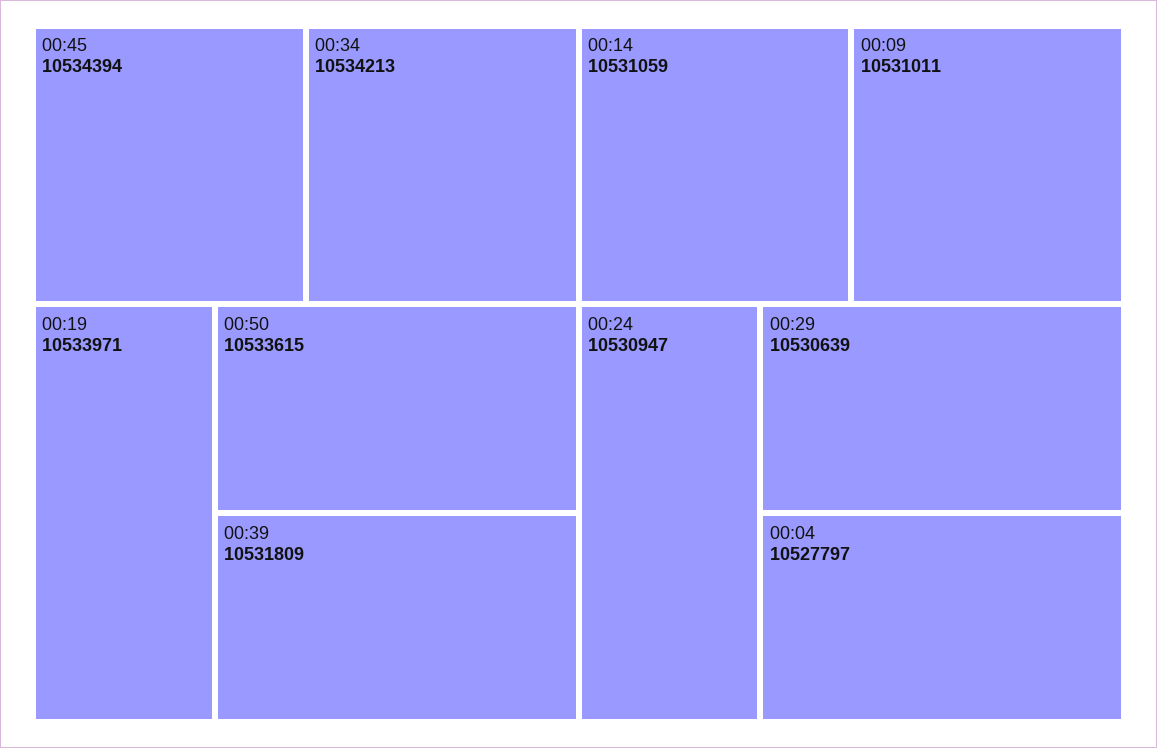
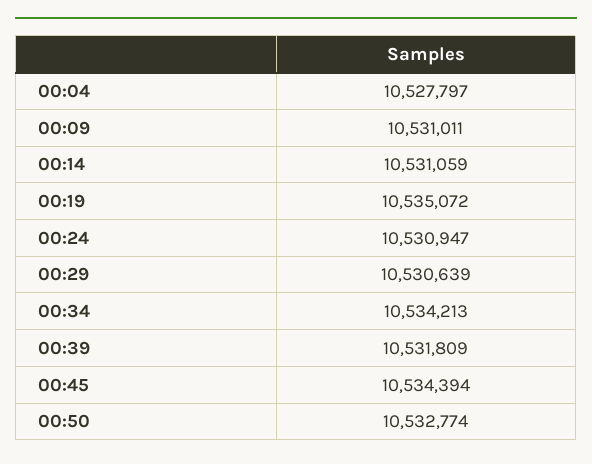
00:19: 10533971 -> 10535072
00:50: 10533615 -> 10532774

